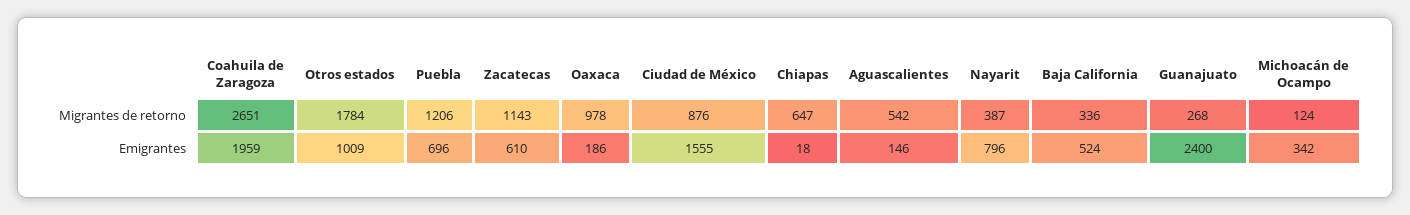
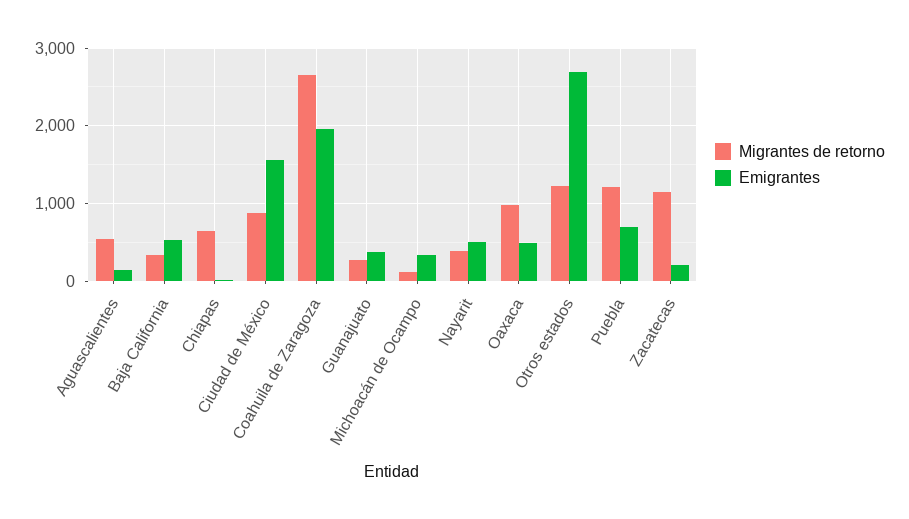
Migrantes de retorno, Otros estados: 1784 -> 1200
Emigrantes, Otros estados: 1009 -> 2700
Emigrantes, Zacatecas: 610 -> 200
Emigrantes, Oaxaca: 186 -> 500
Emigrantes, Nayarit: 796 -> 500
Emigrantes, Guanajuato: 2400 -> 400

